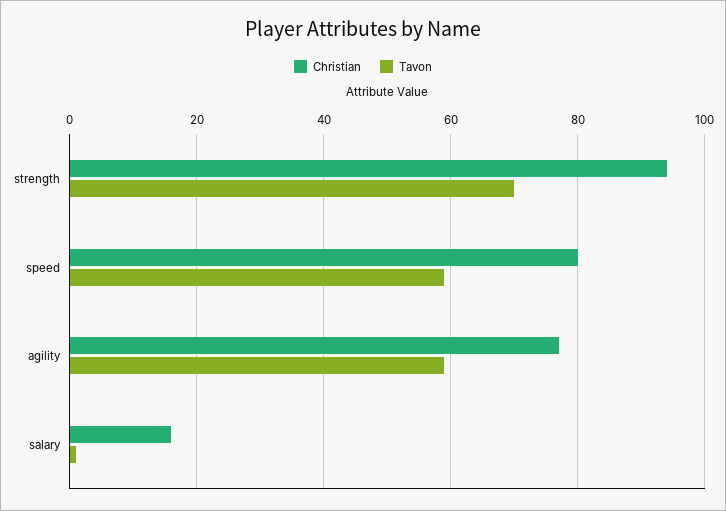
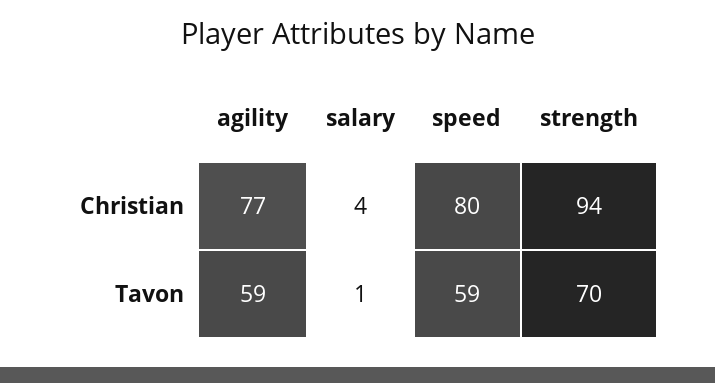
Christian, salary: 16 -> 4

